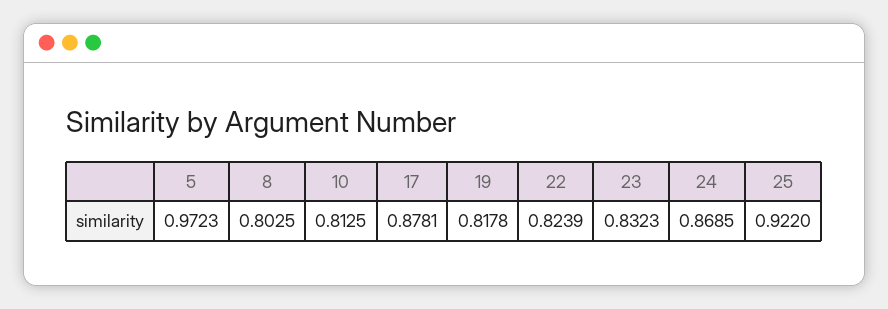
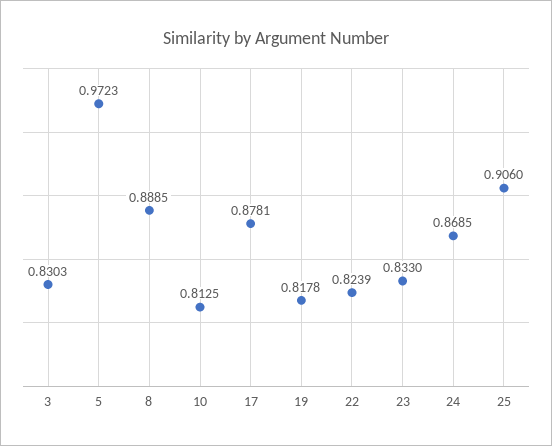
8: 0.8025 -> 0.8885
23: 0.8323 -> 0.833
25: 0.922 -> 0.906
3: none -> 0.8303

